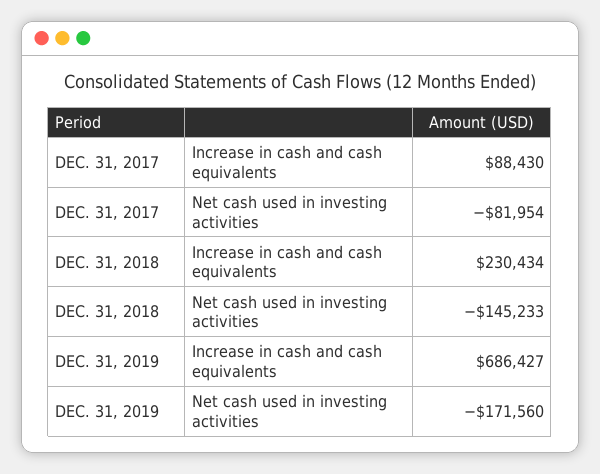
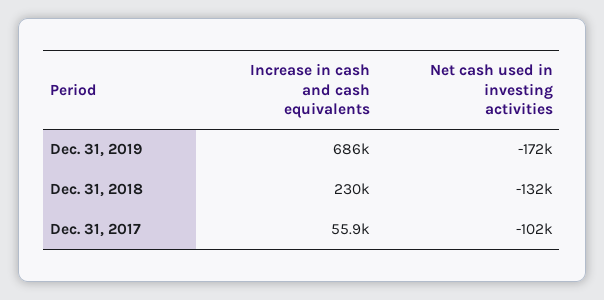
DEC. 31, 2017, Increase in cash and cash equivalents: 88430 -> 55900
DEC. 31, 2017, Net cash used in investing activities: -81954 -> -102000
DEC. 31, 2018, Net cash used in investing activities: -145233 -> -132000

